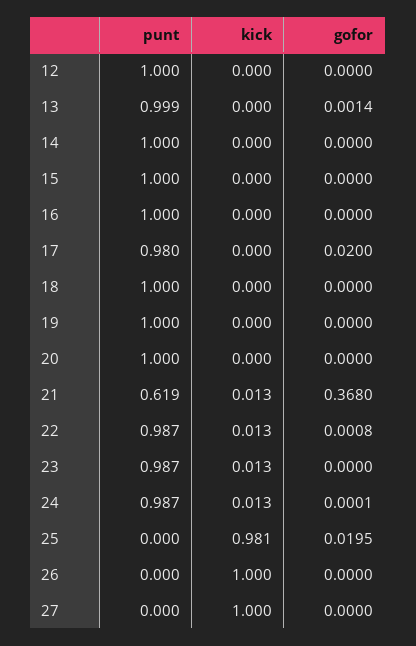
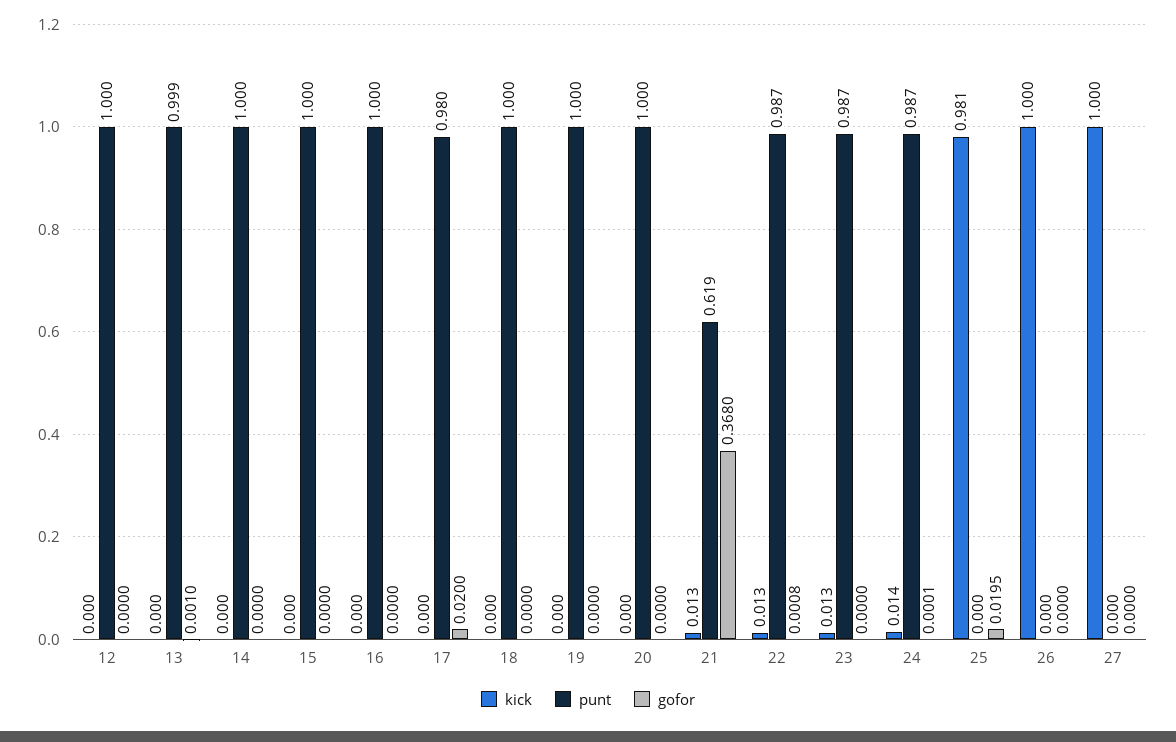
gofor, 13: 0.0014 -> 0.001
kick, 24: 0.013 -> 0.014

